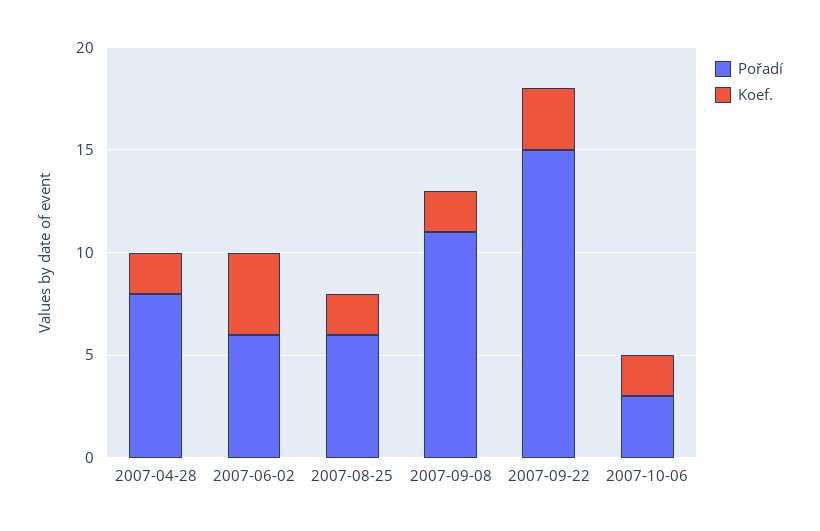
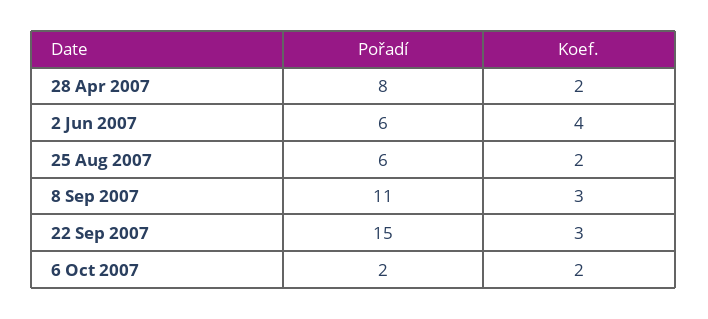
Koef., 2007-09-08: 2 -> 3
Pořadí, 2007-10-06: 3 -> 2

